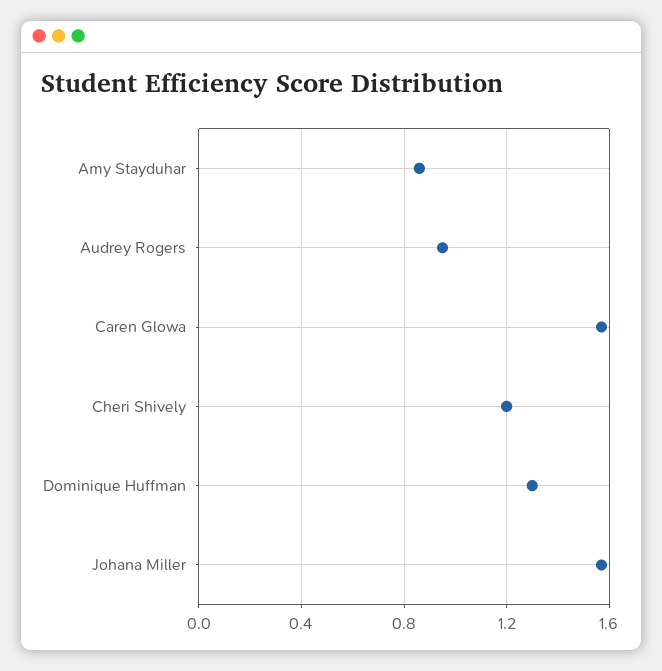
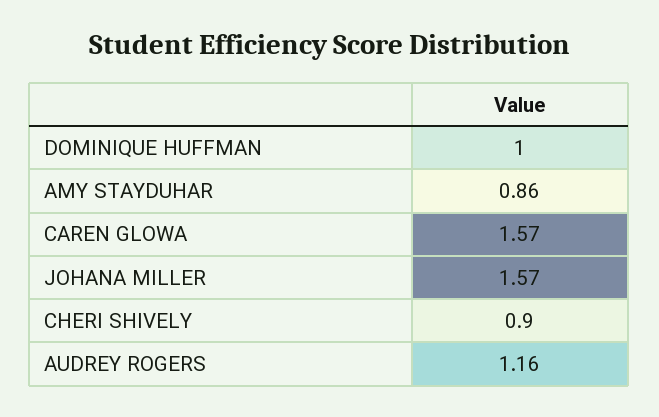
Audrey Rogers: 0.95 -> 1.16
Cheri Shively: 1.2 -> 0.9
Dominique Huffman: 1.3 -> 1

